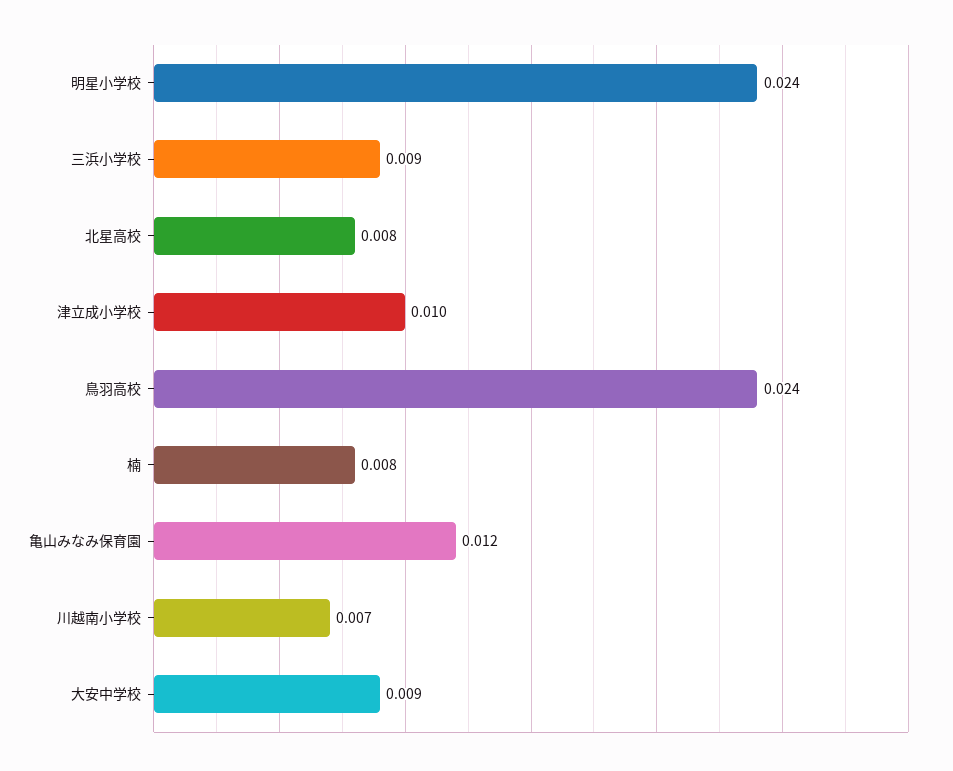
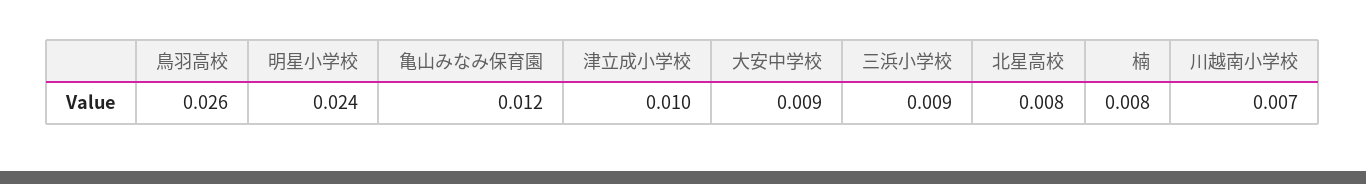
鳥羽高校: 0.024 -> 0.026

